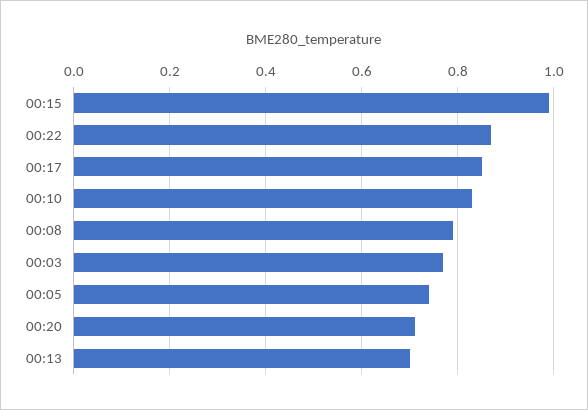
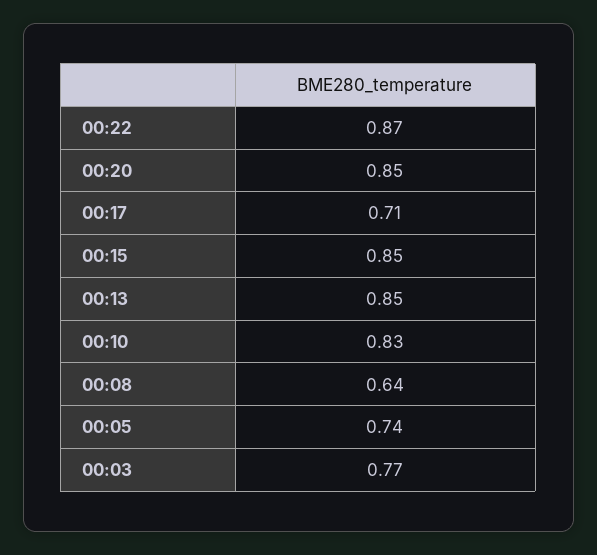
00:15: 1 -> 0.85
00:17: 0.85 -> 0.71
00:08: 0.8 -> 0.64
00:20: 0.7 -> 0.85
00:13: 0.7 -> 0.85

